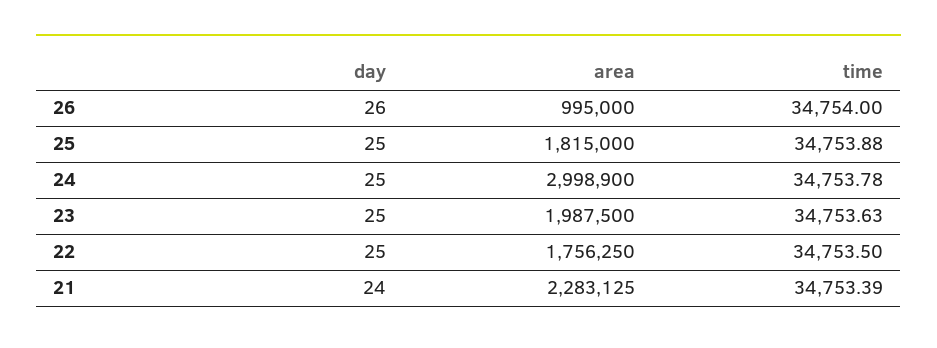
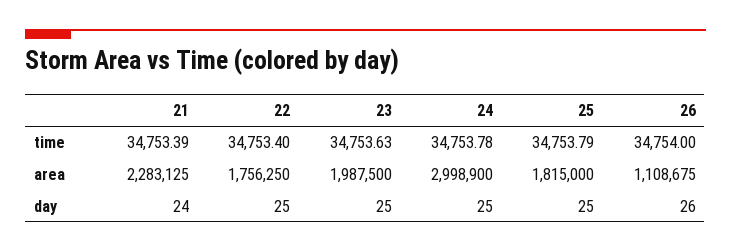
area, 26: 995000 -> 1108675
time, 25: 34753.88 -> 34753.79
time, 22: 34753.5 -> 34753.4

